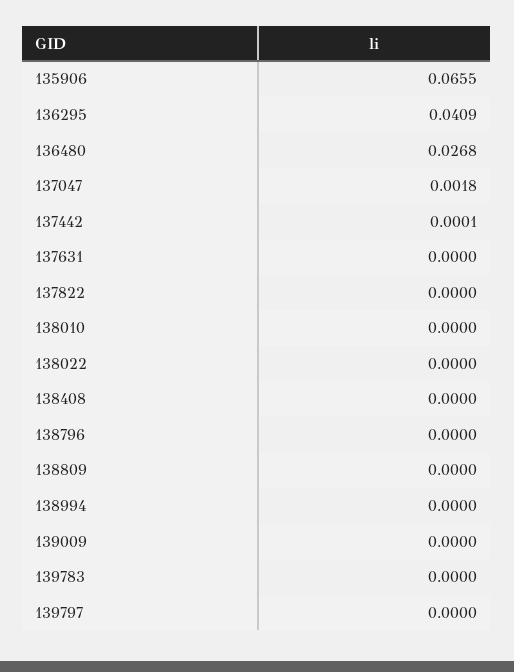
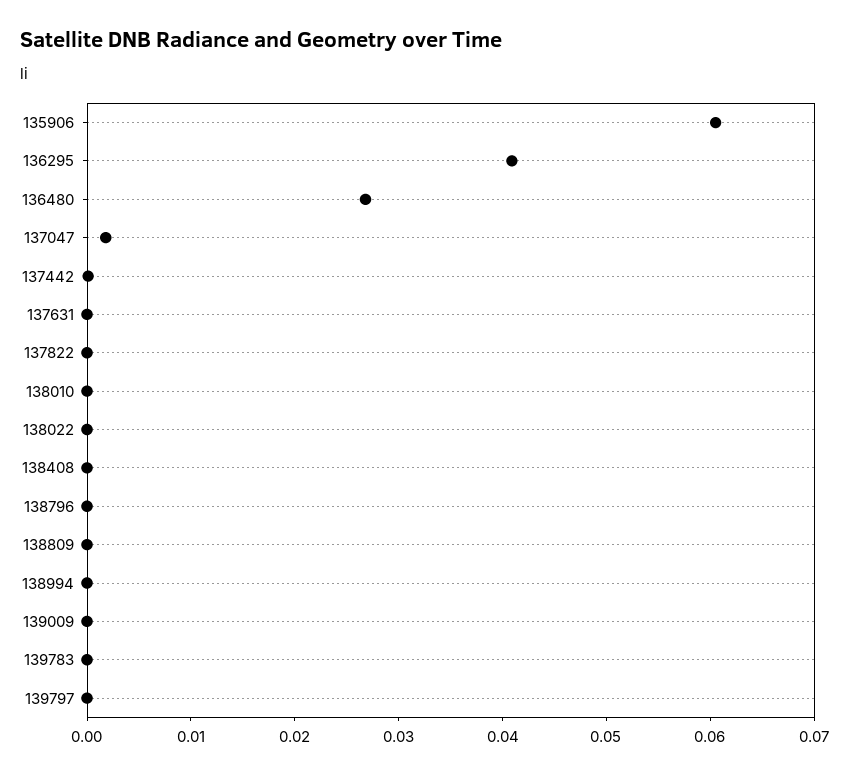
135906: 0.0655 -> 0.06

